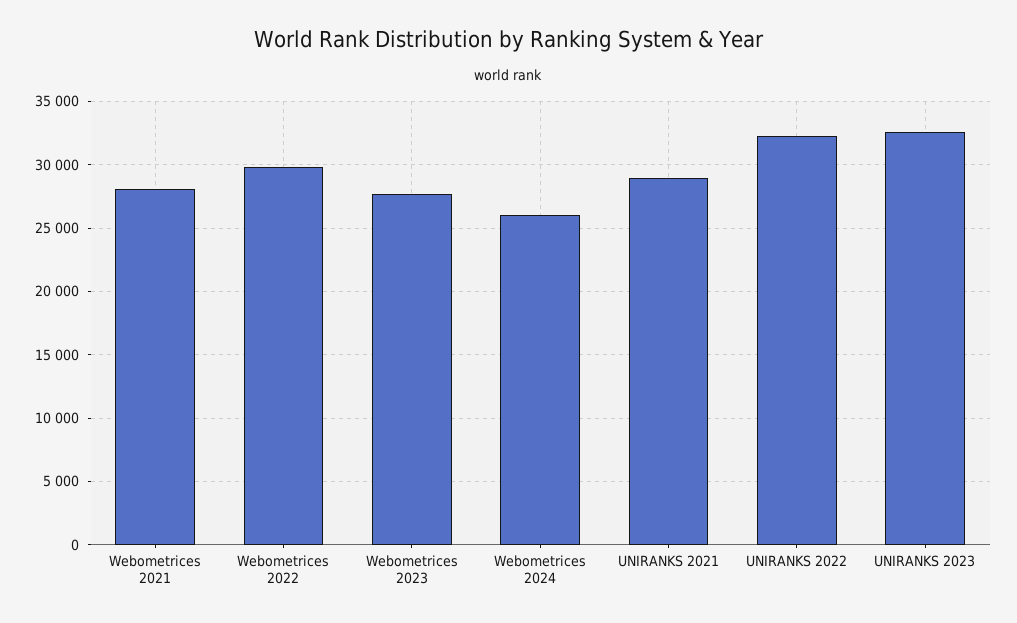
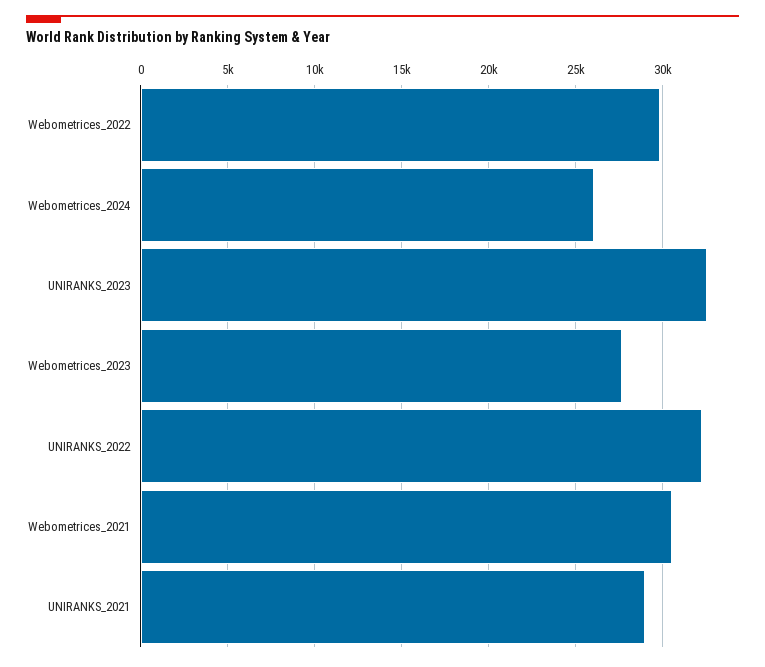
Webometrices 2021: 28000 -> 30500

